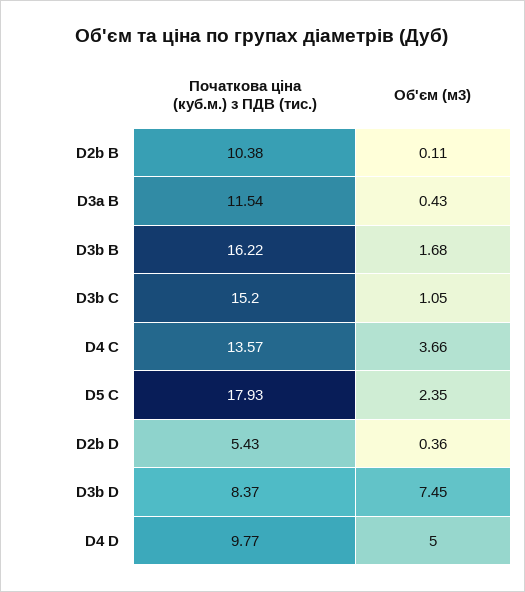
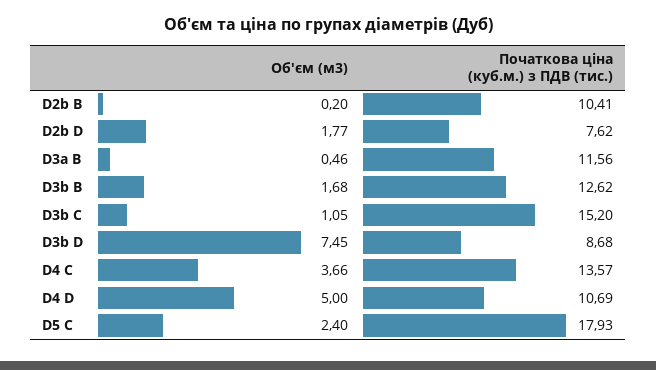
Початкова ціна (куб.м.) з ПДВ (тис.), D2b B: 10.38 -> 10.41
Об'єм (м3), D2b B: 0.11 -> 0.2
Початкова ціна (куб.м.) з ПДВ (тис.), D3a B: 11.54 -> 11.56
Об'єм (м3), D3a B: 0.43 -> 0.46
Початкова ціна (куб.м.) з ПДВ (тис.), D3b B: 16.22 -> 12.62
Об'єм (м3), D5 C: 2.35 -> 2.4
Початкова ціна (куб.м.) з ПДВ (тис.), D2b D: 5.43 -> 7.62
Об'єм (м3), D2b D: 0.36 -> 1.77
Початкова ціна (куб.м.) з ПДВ (тис.), D3b D: 8.37 -> 8.68
Початкова ціна (куб.м.) з ПДВ (тис.), D4 D: 9.77 -> 10.69

